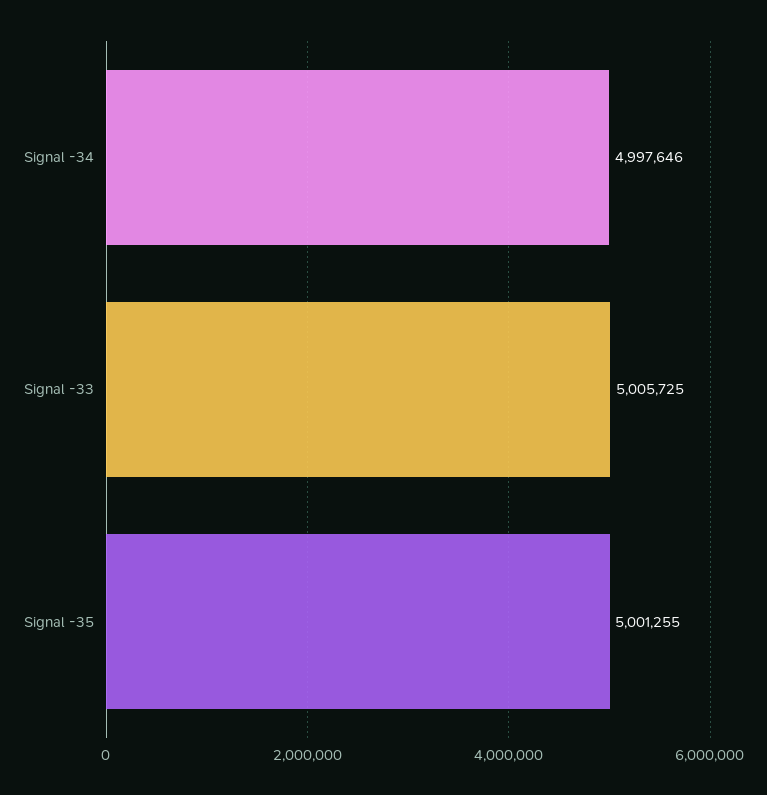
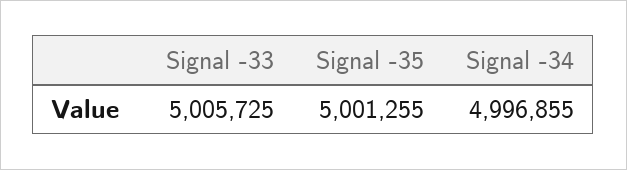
Signal -34: 4997646 -> 4996855

